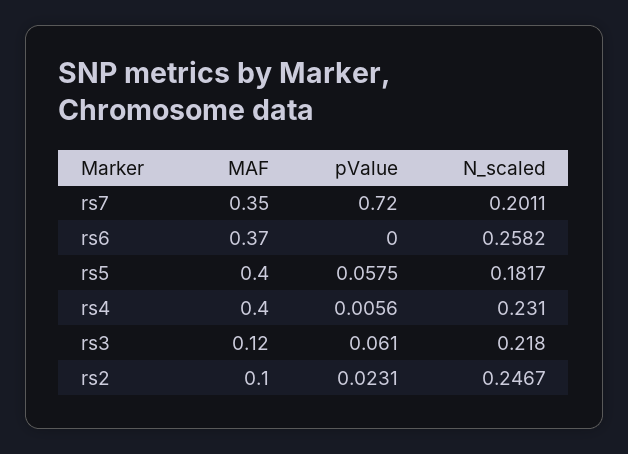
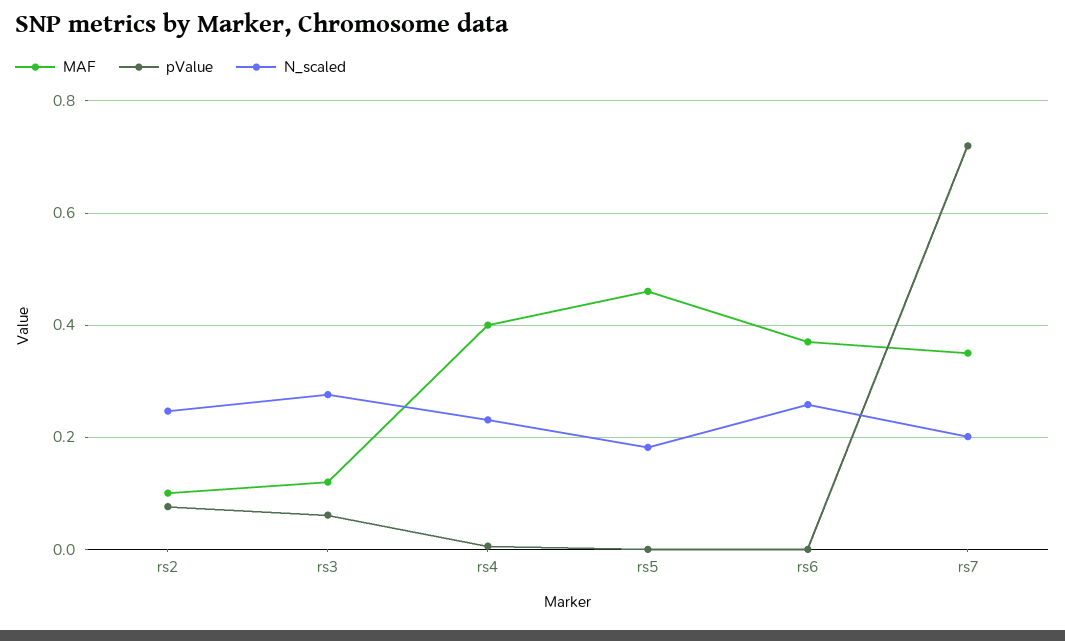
MAF, rs5: 0.4 -> 0.46
pValue, rs5: 0.0575 -> 0
N_scaled, rs3: 0.218 -> 0.28
pValue, rs2: 0.0231 -> 0.08

